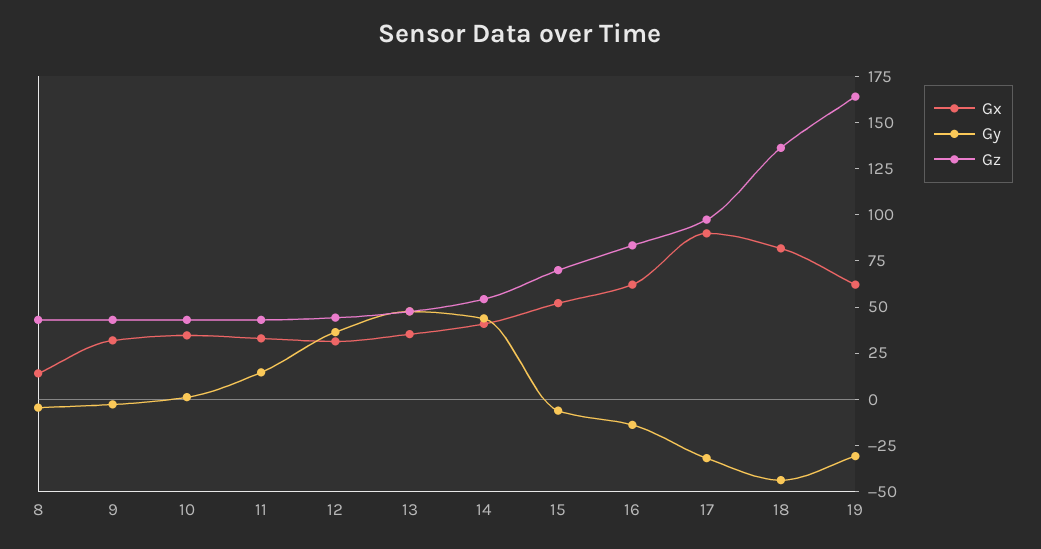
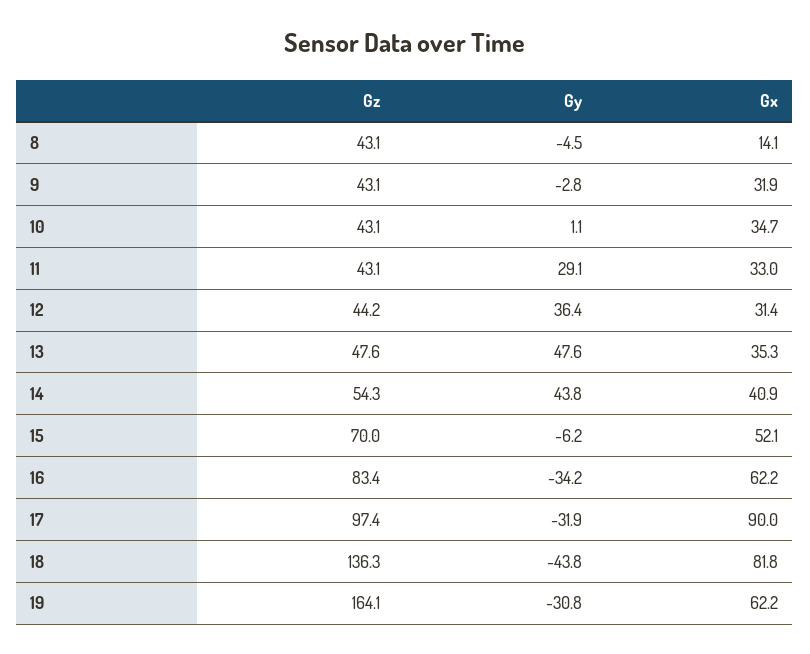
Gy, 11: 15 -> 29.1
Gy, 16: -15 -> -34.2

